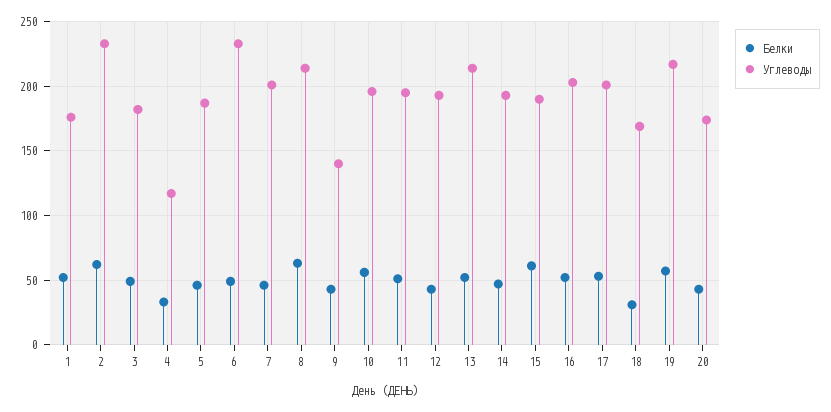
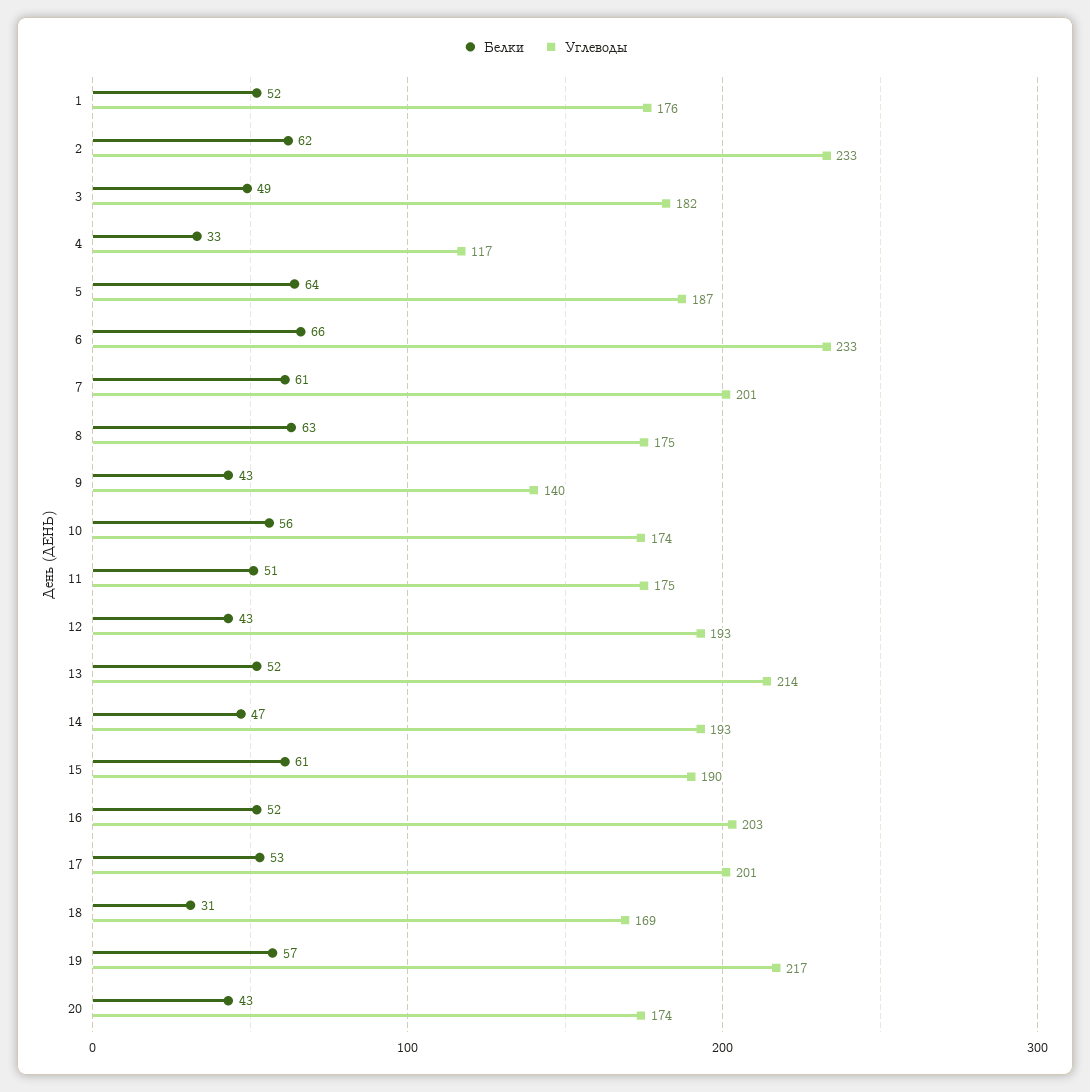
Белки, 5: 45 -> 64
Белки, 6: 50 -> 66
Белки, 7: 45 -> 61
Углеводы, 8: 215 -> 175
Углеводы, 10: 195 -> 174
Углеводы, 11: 195 -> 175

